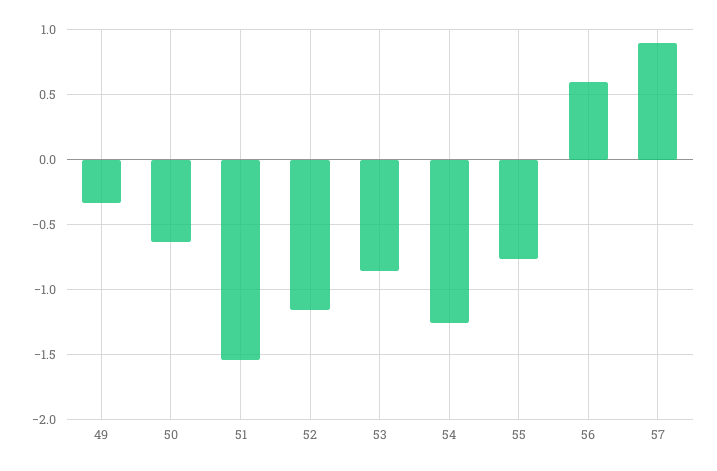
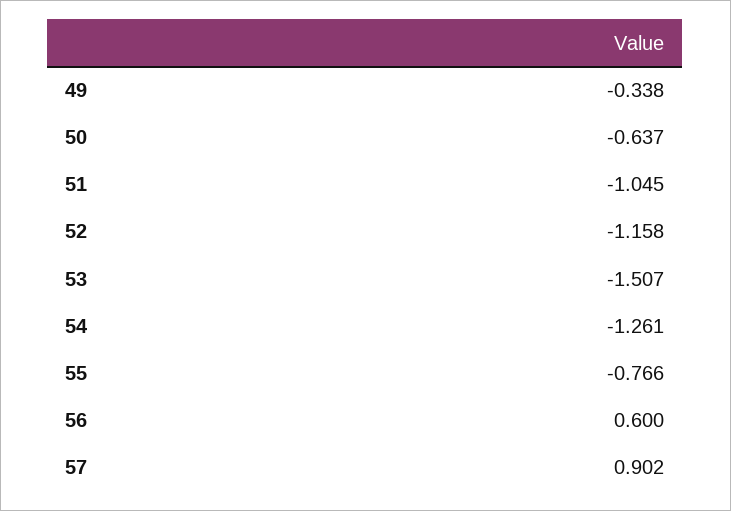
51: -1.55 -> -1.045
53: -0.85 -> -1.507

